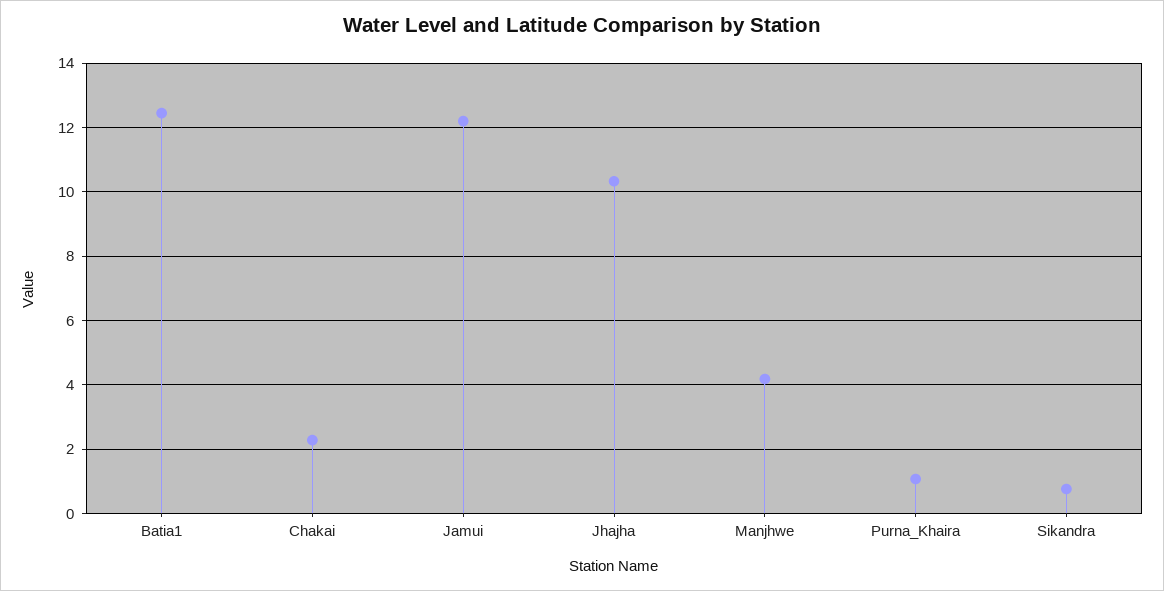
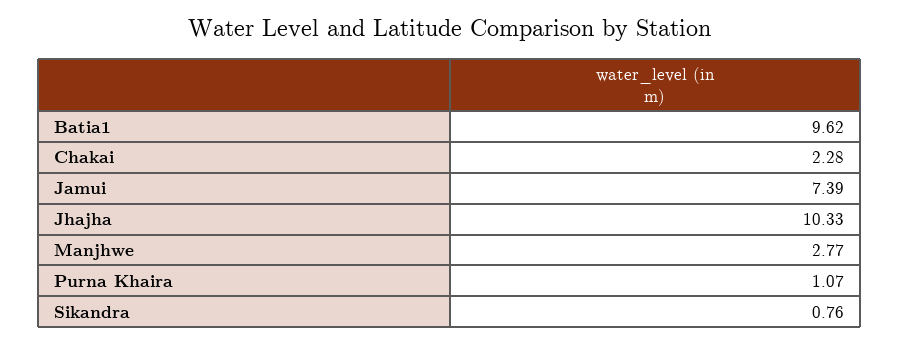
Batia1: 12.4 -> 9.62
Jamui: 12.2 -> 7.39
Manjhwe: 4.2 -> 2.77

